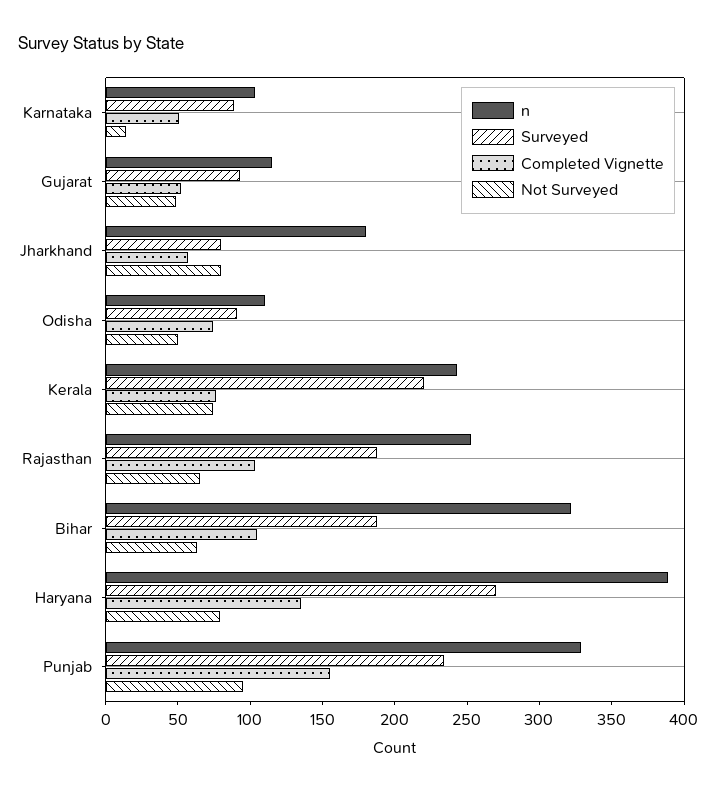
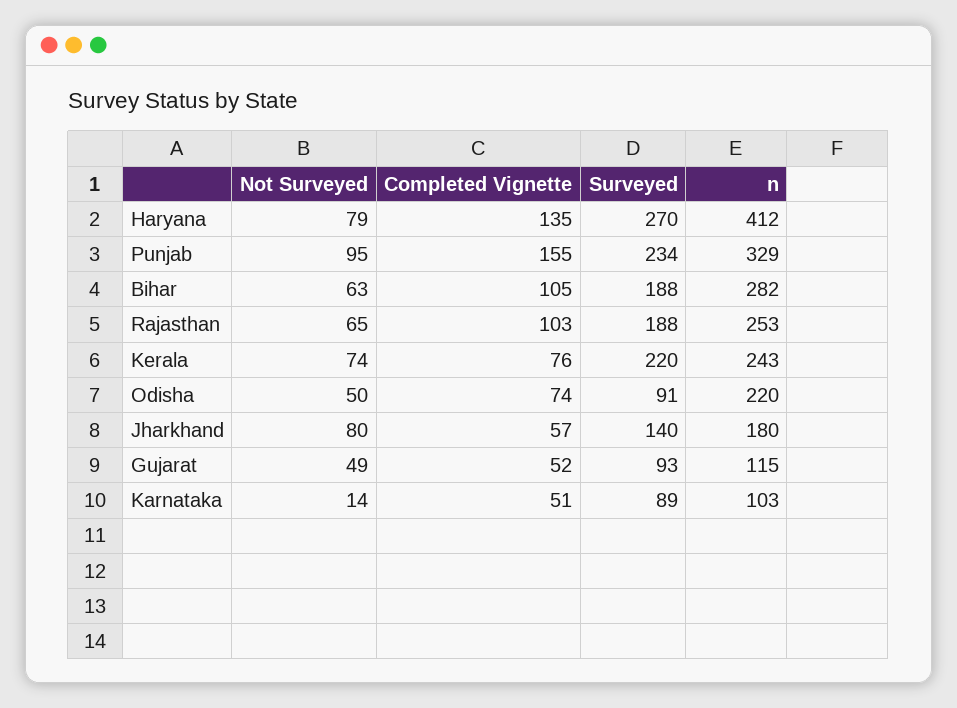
Surveyed, Jharkhand: 80 -> 140
n, Odisha: 110 -> 220
n, Bihar: 320 -> 282
n, Haryana: 390 -> 412

